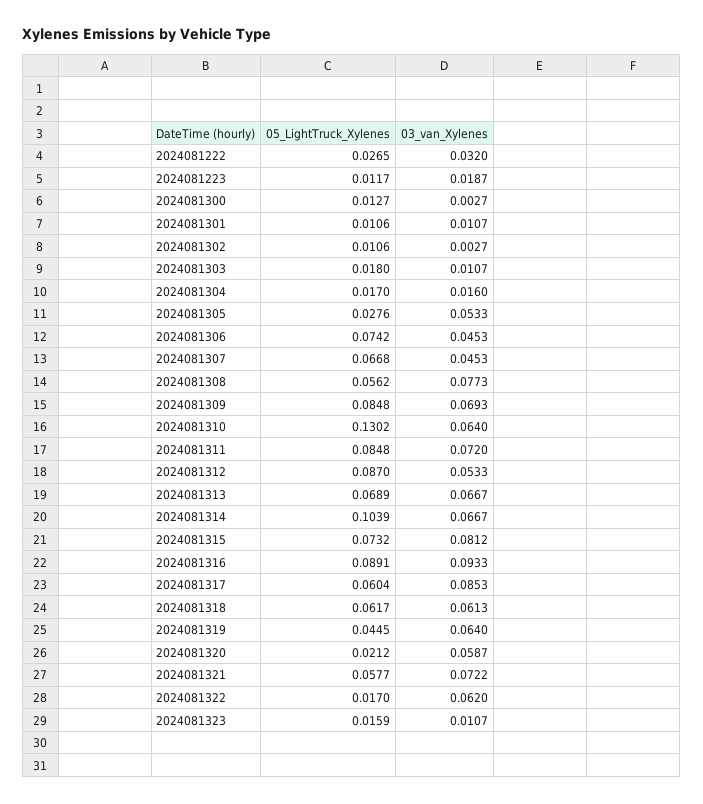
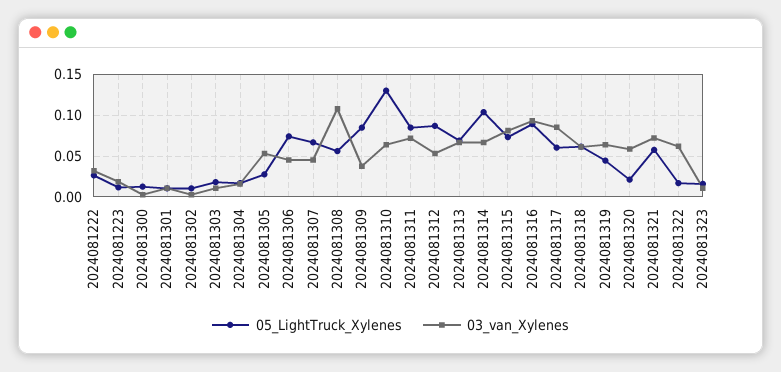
03_van_Xylenes, 2024081308: 0.0773 -> 0.11
03_van_Xylenes, 2024081309: 0.0693 -> 0.04

